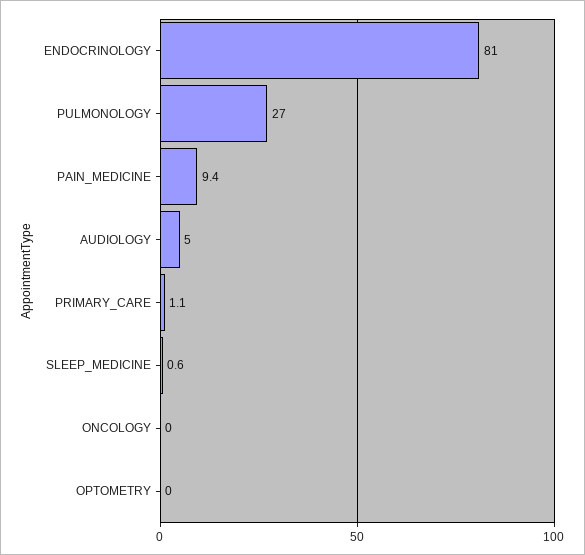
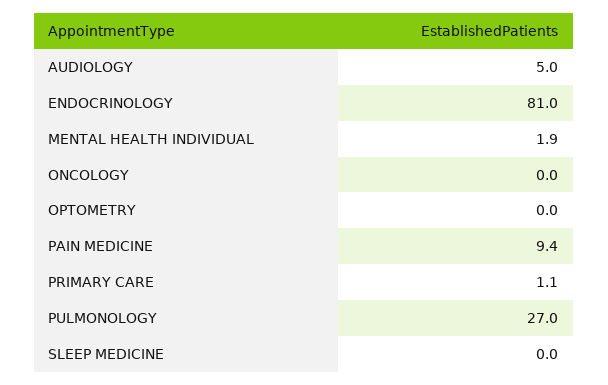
SLEEP_MEDICINE: 0.6 -> 0
MENTAL HEALTH INDIVIDUAL: none -> 1.9

